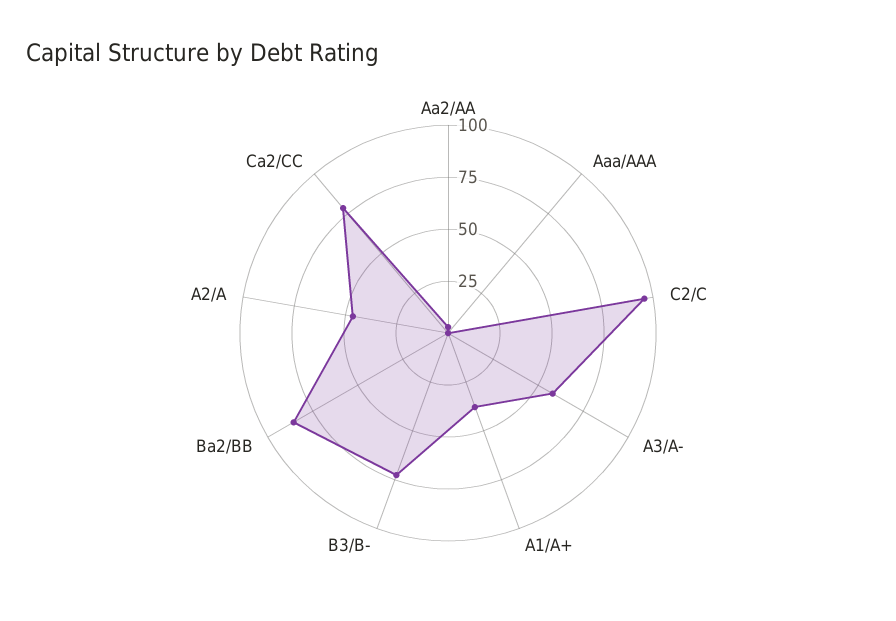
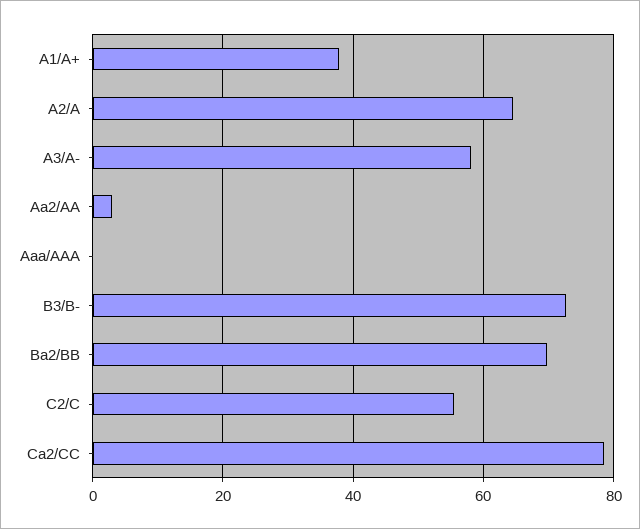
C2/C: 95 -> 56
Ba2/BB: 85 -> 70
A2/A: 45 -> 64

